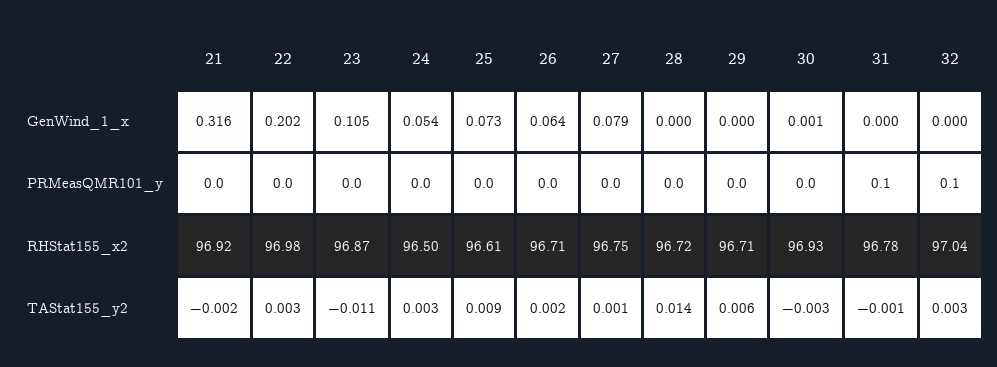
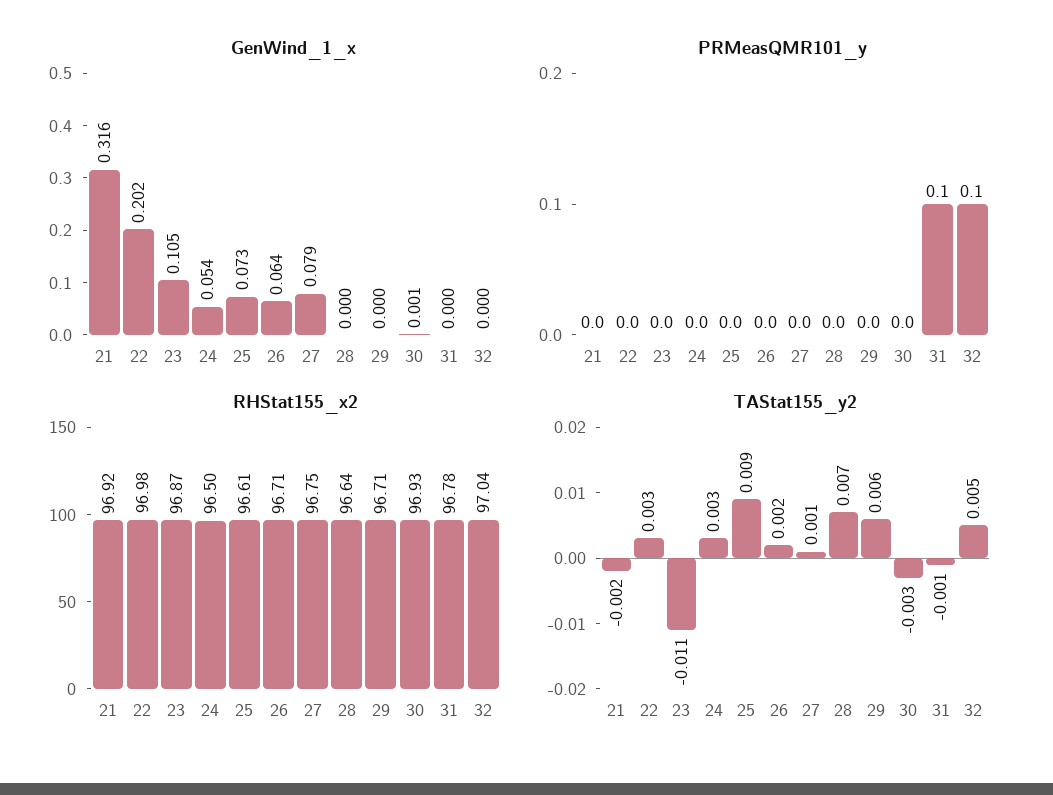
RHStat155_x2, 28: 96.72 -> 96.64
TAStat155_y2, 28: 0.014 -> 0.007
TAStat155_y2, 32: 0.003 -> 0.005

